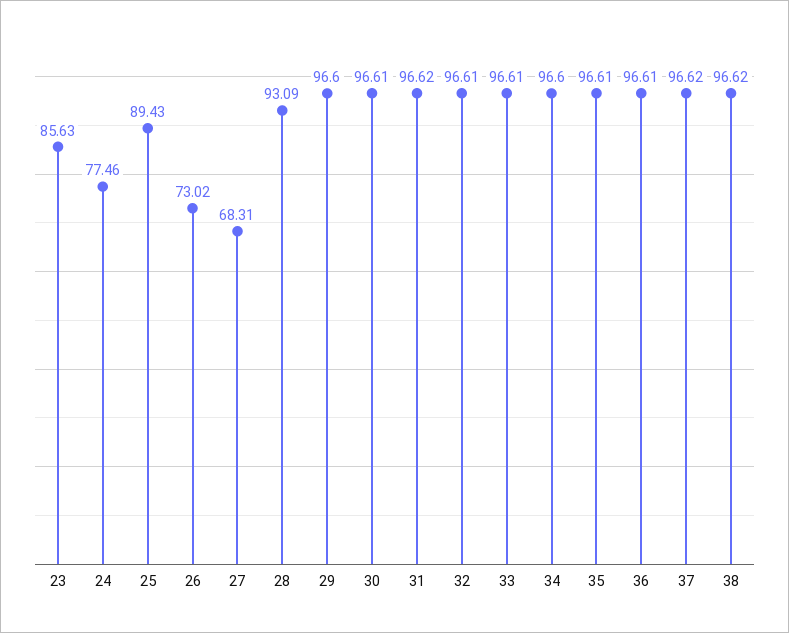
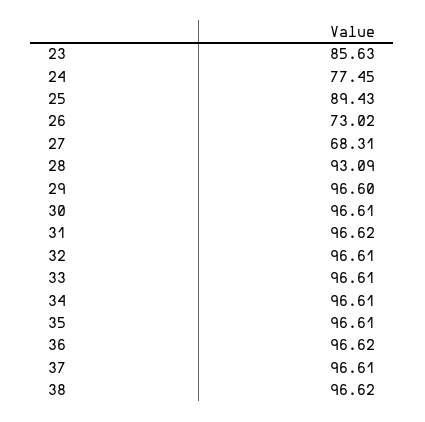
24: 77.46 -> 77.45
34: 96.6 -> 96.61
36: 96.61 -> 96.62
37: 96.62 -> 96.61

